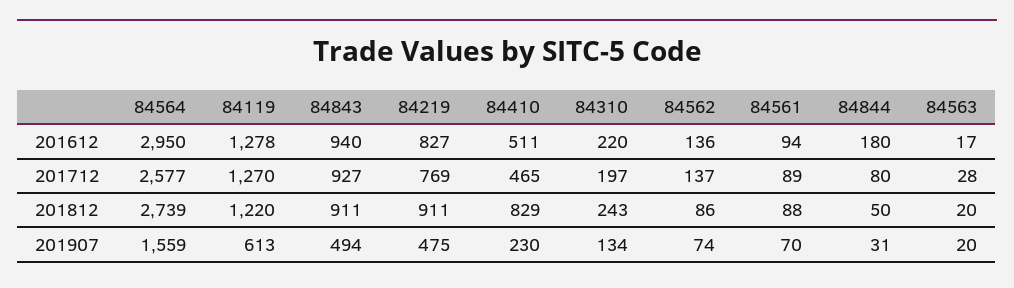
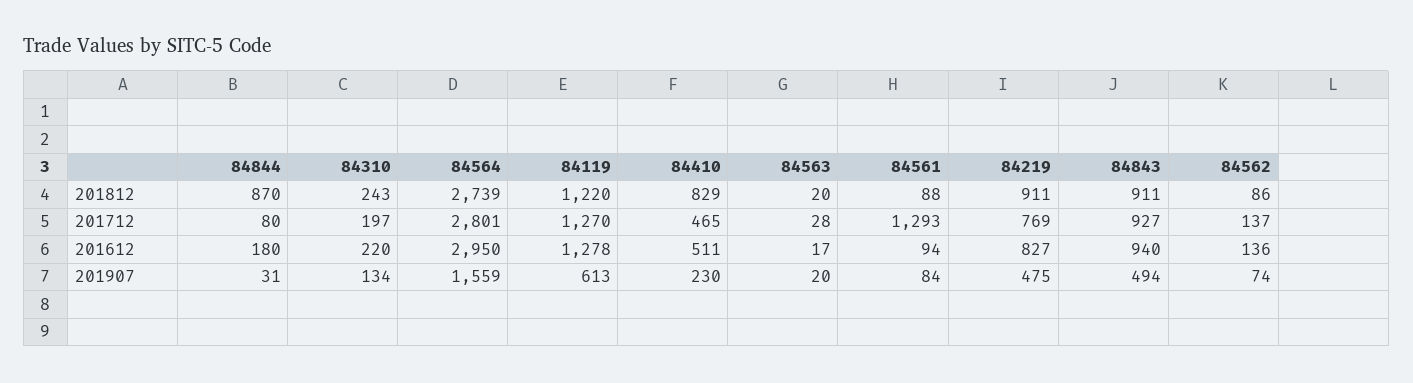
84564, 201712: 2577 -> 2801
84561, 201712: 89 -> 1293
84844, 201812: 50 -> 870
84561, 201907: 70 -> 84

